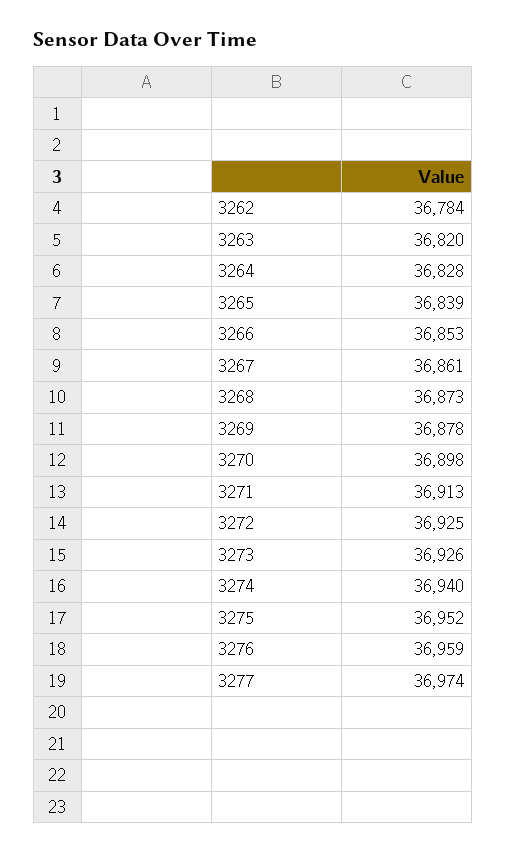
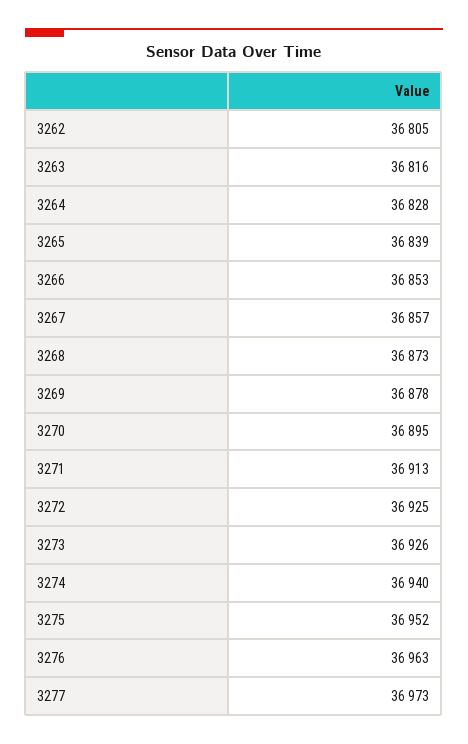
3262: 36784 -> 36805
3263: 36820 -> 36816
3267: 36861 -> 36857
3270: 36898 -> 36895
3276: 36959 -> 36963
3277: 36974 -> 36973

